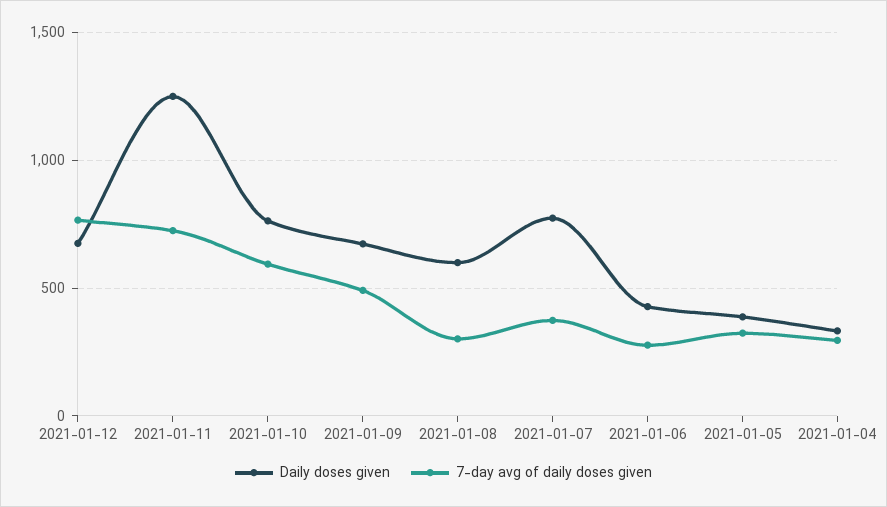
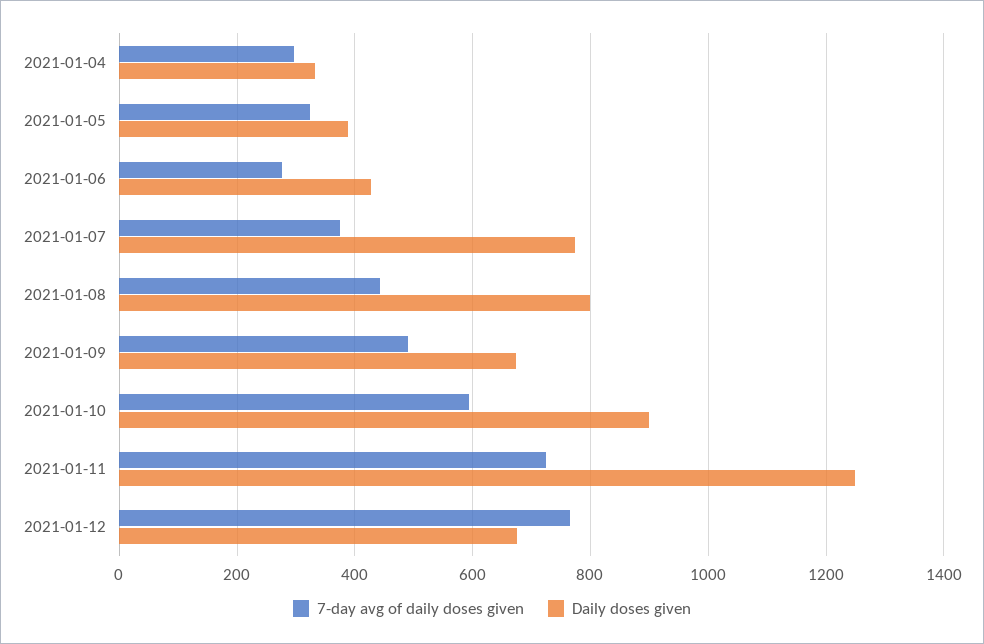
Daily doses given, 2021-01-10: 750 -> 900
Daily doses given, 2021-01-08: 600 -> 800
7-day avg of daily doses given, 2021-01-08: 300 -> 440

